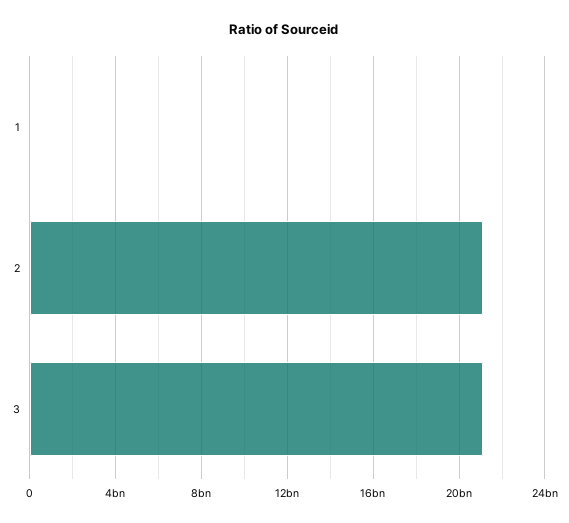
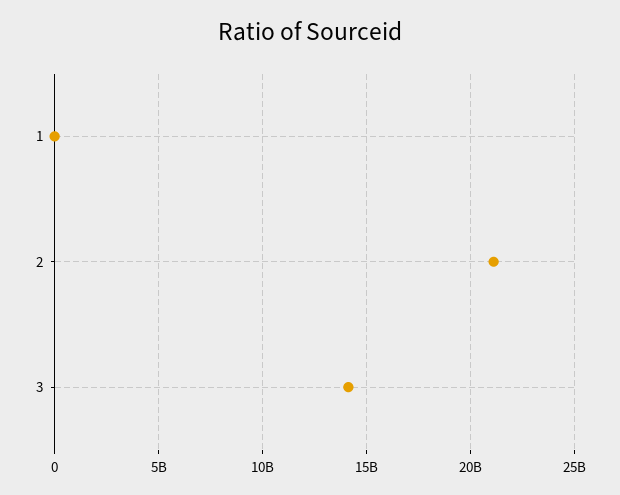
3: 21000000000 -> 14000000000

